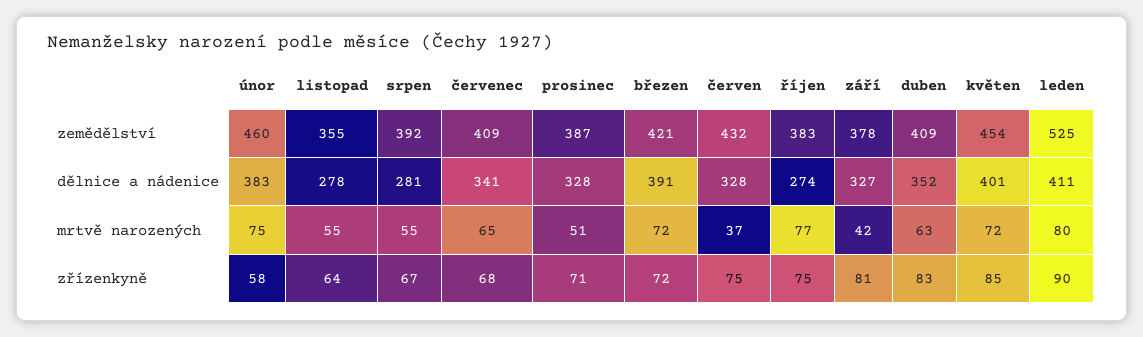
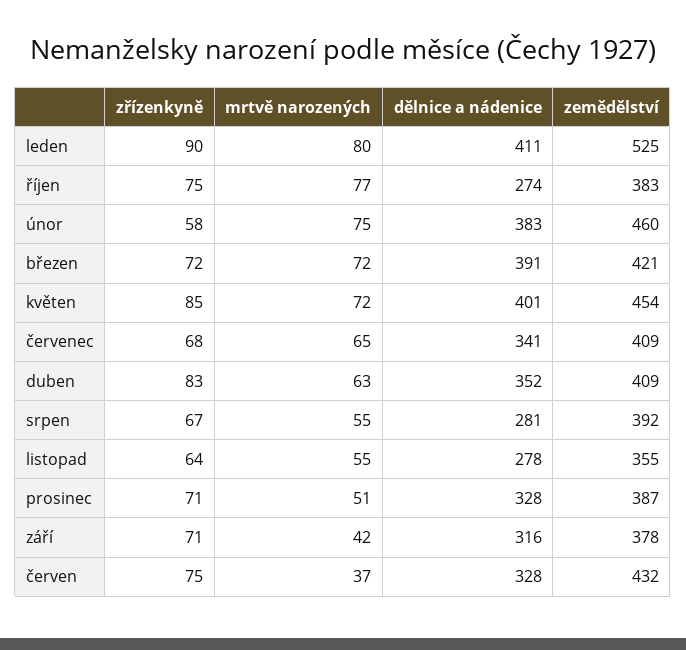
září, dělnice a nádenice: 327 -> 316
září, zřízenkyně: 81 -> 71

